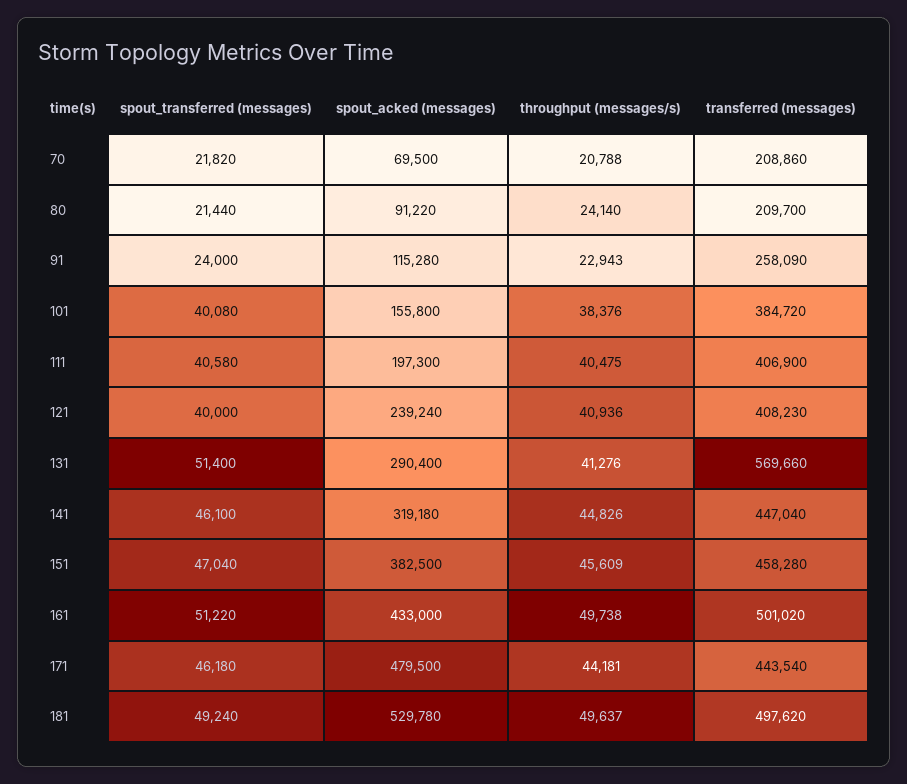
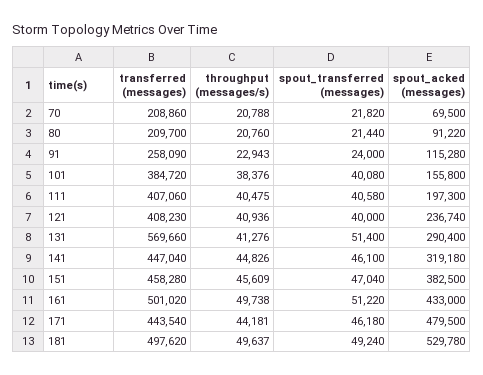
throughput (messages/s), 80: 24140 -> 20760
transferred (messages), 111: 406900 -> 407060
spout_acked (messages), 121: 239240 -> 236740

